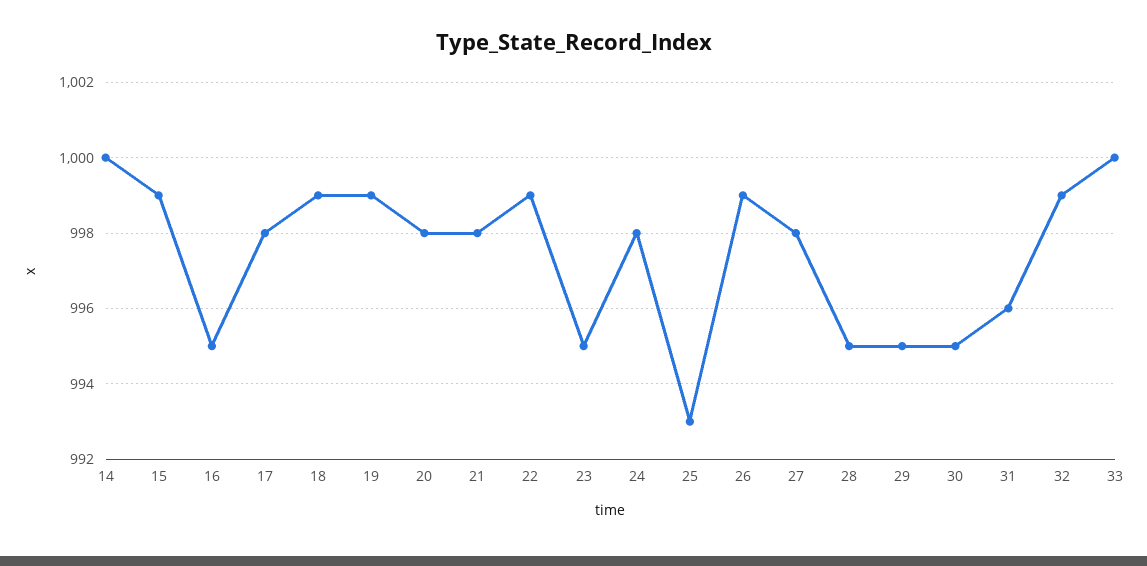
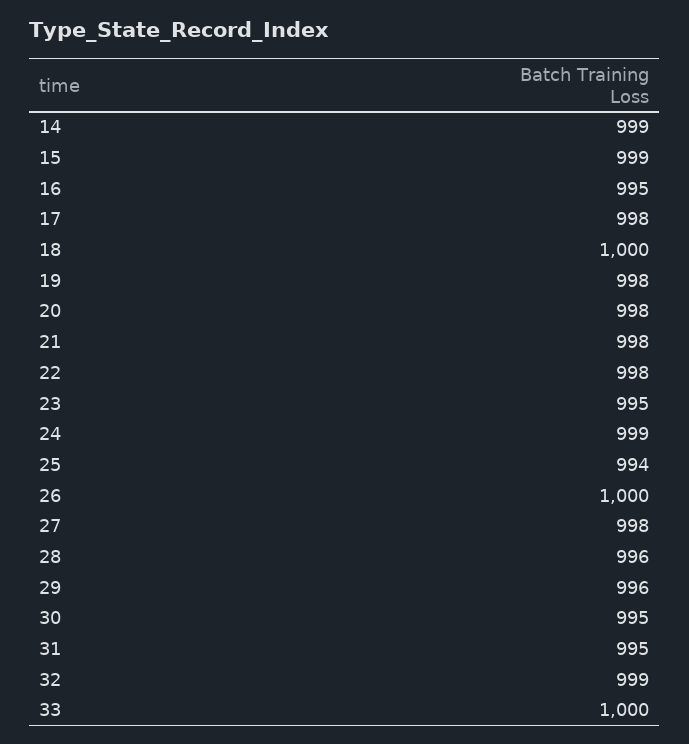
14: 1000 -> 999
18: 999 -> 1000
19: 999 -> 998
22: 999 -> 998
24: 998 -> 999
25: 993 -> 994
26: 999 -> 1000
28: 995 -> 996
29: 995 -> 996
31: 996 -> 995

